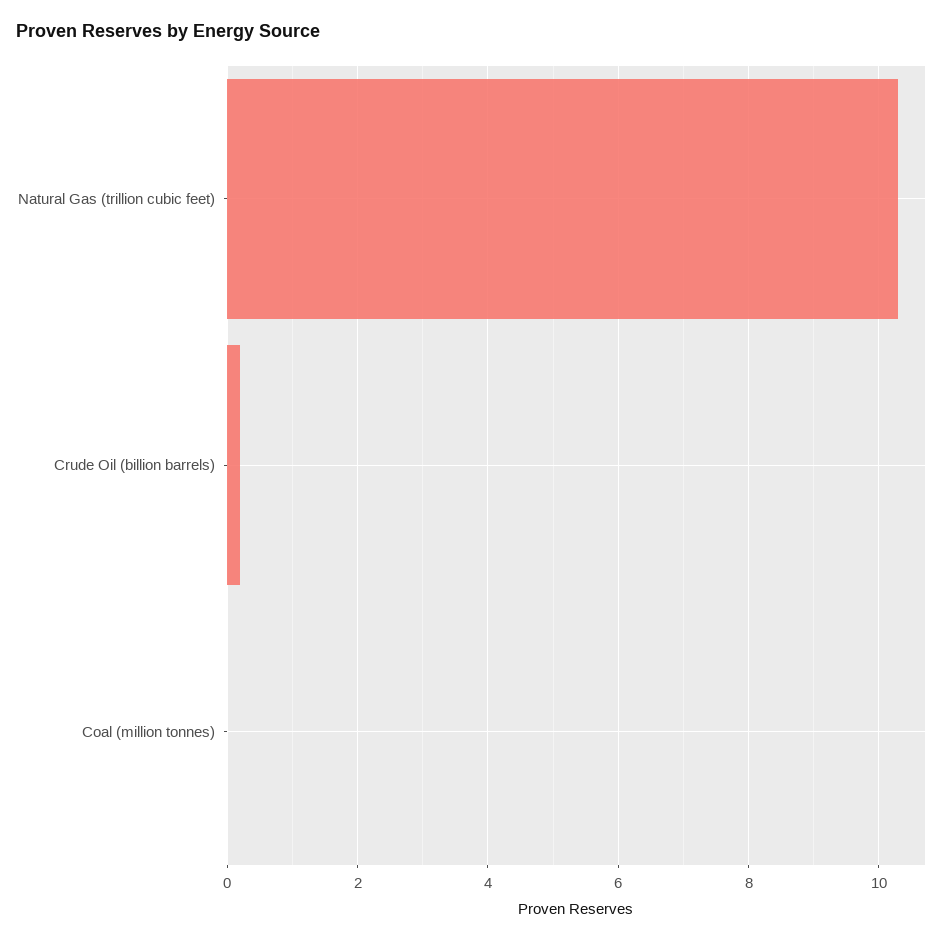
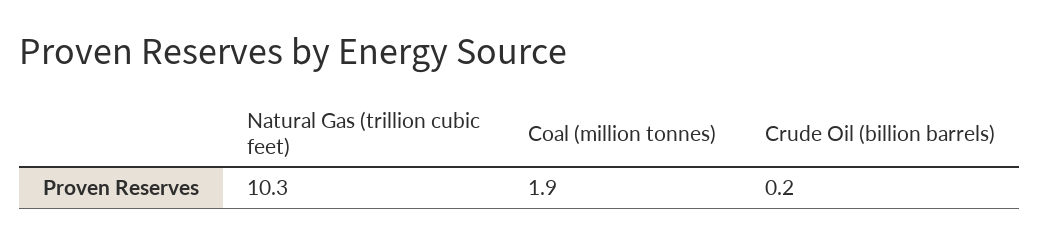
Coal (million tonnes): 0 -> 1.9

